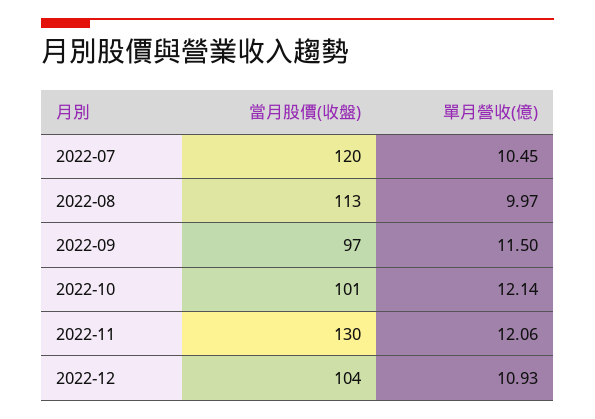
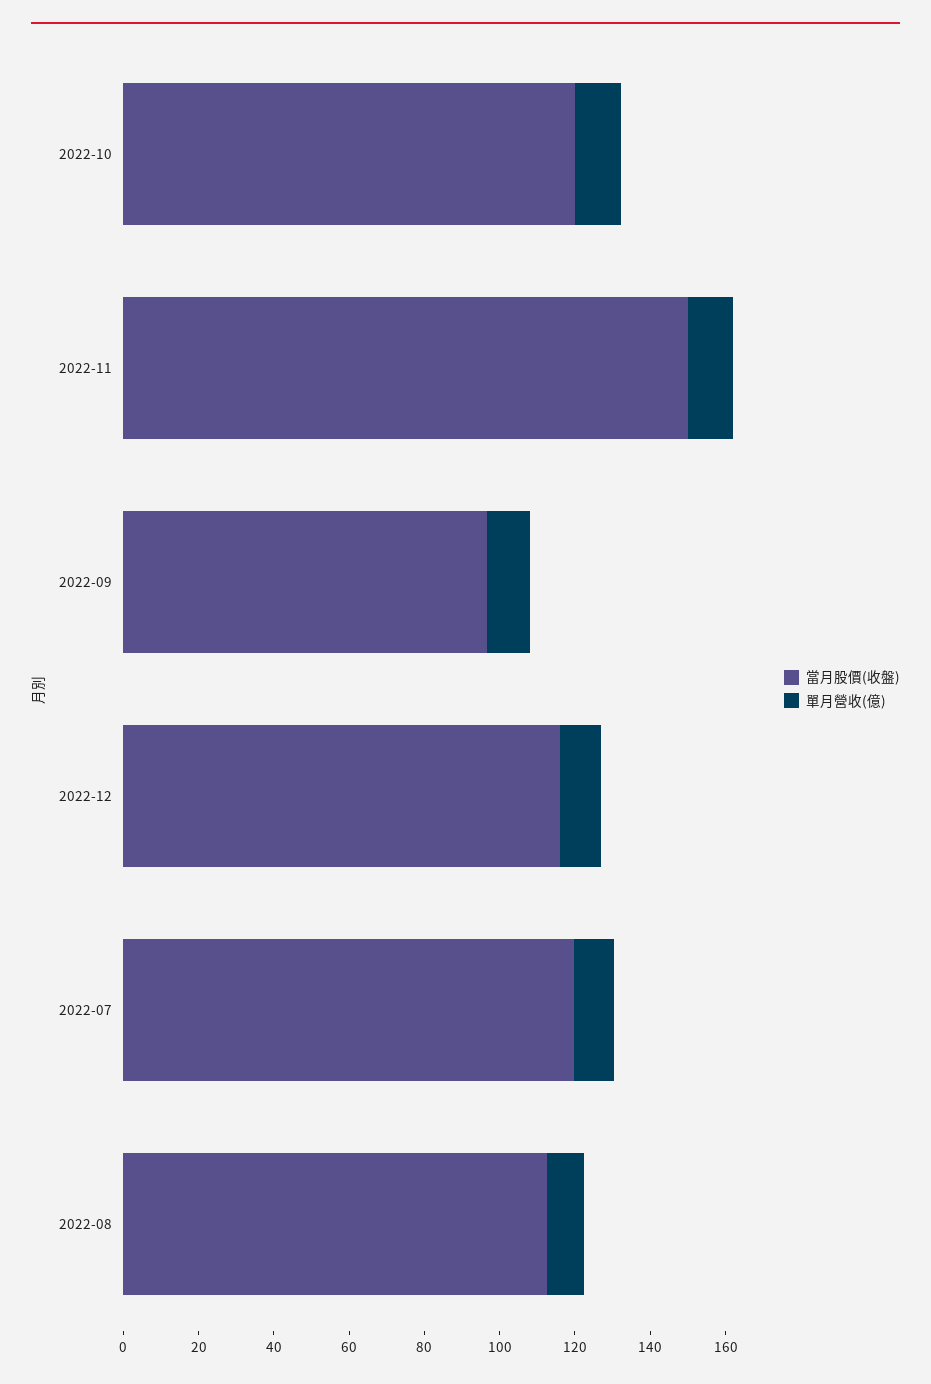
當月股價(收盤), 2022-10: 101 -> 120
當月股價(收盤), 2022-11: 130 -> 150
當月股價(收盤), 2022-12: 104 -> 115

